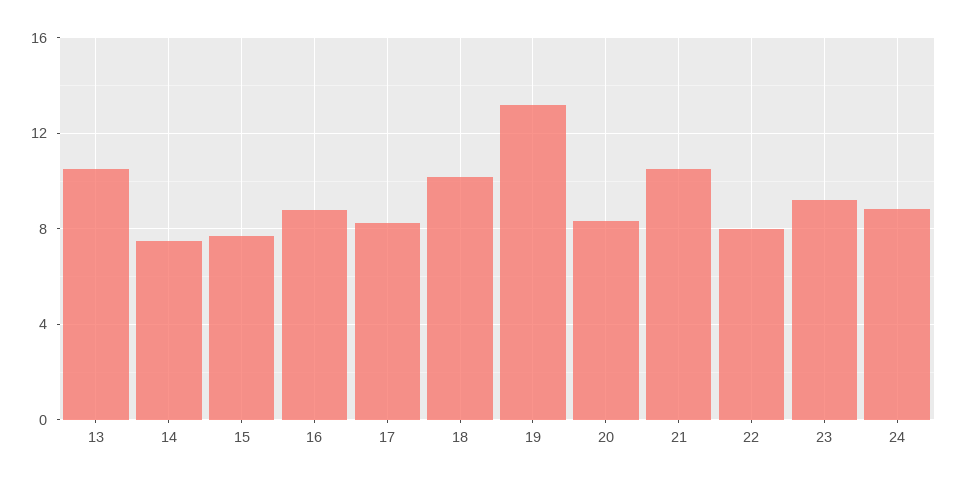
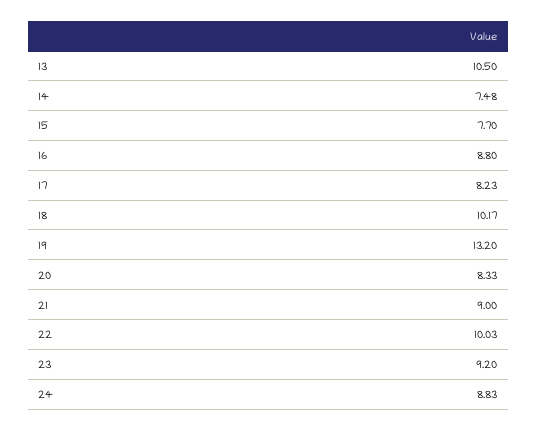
21: 10.5 -> 9
22: 8 -> 10.03

